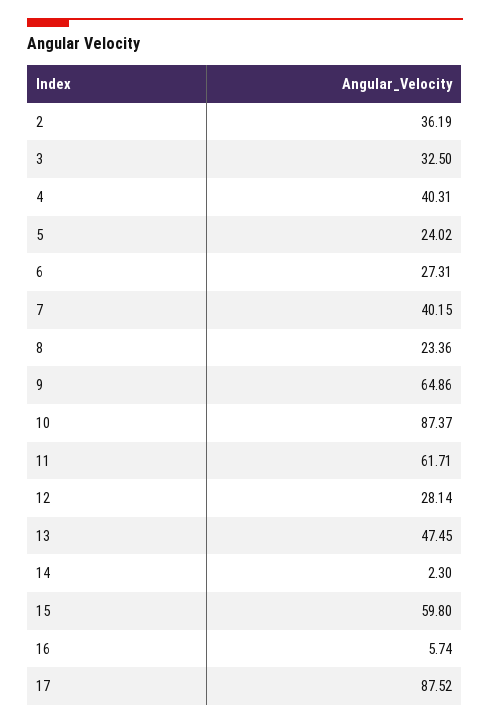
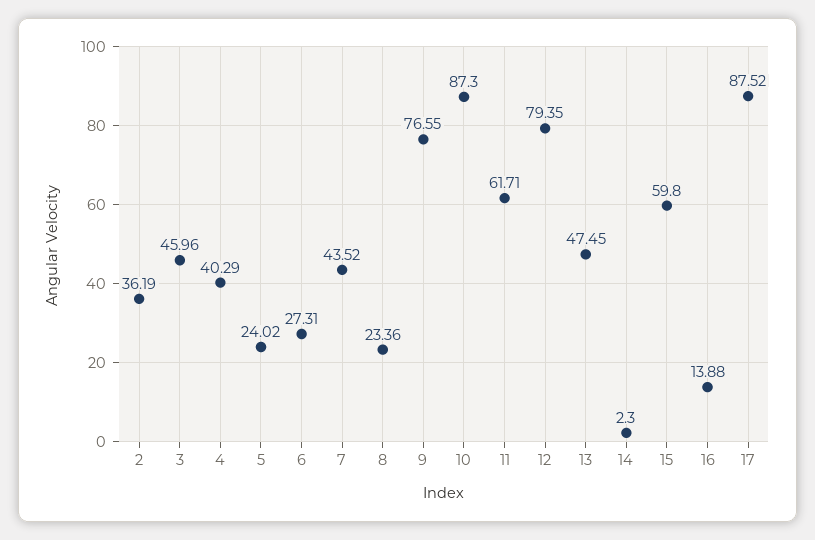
3: 32.5 -> 45.96
4: 40.31 -> 40.29
7: 40.15 -> 43.52
9: 64.86 -> 76.55
10: 87.37 -> 87.3
12: 28.14 -> 79.35
16: 5.74 -> 13.88

